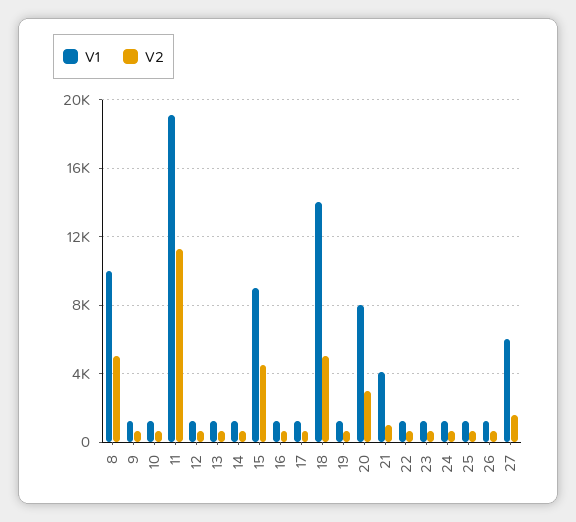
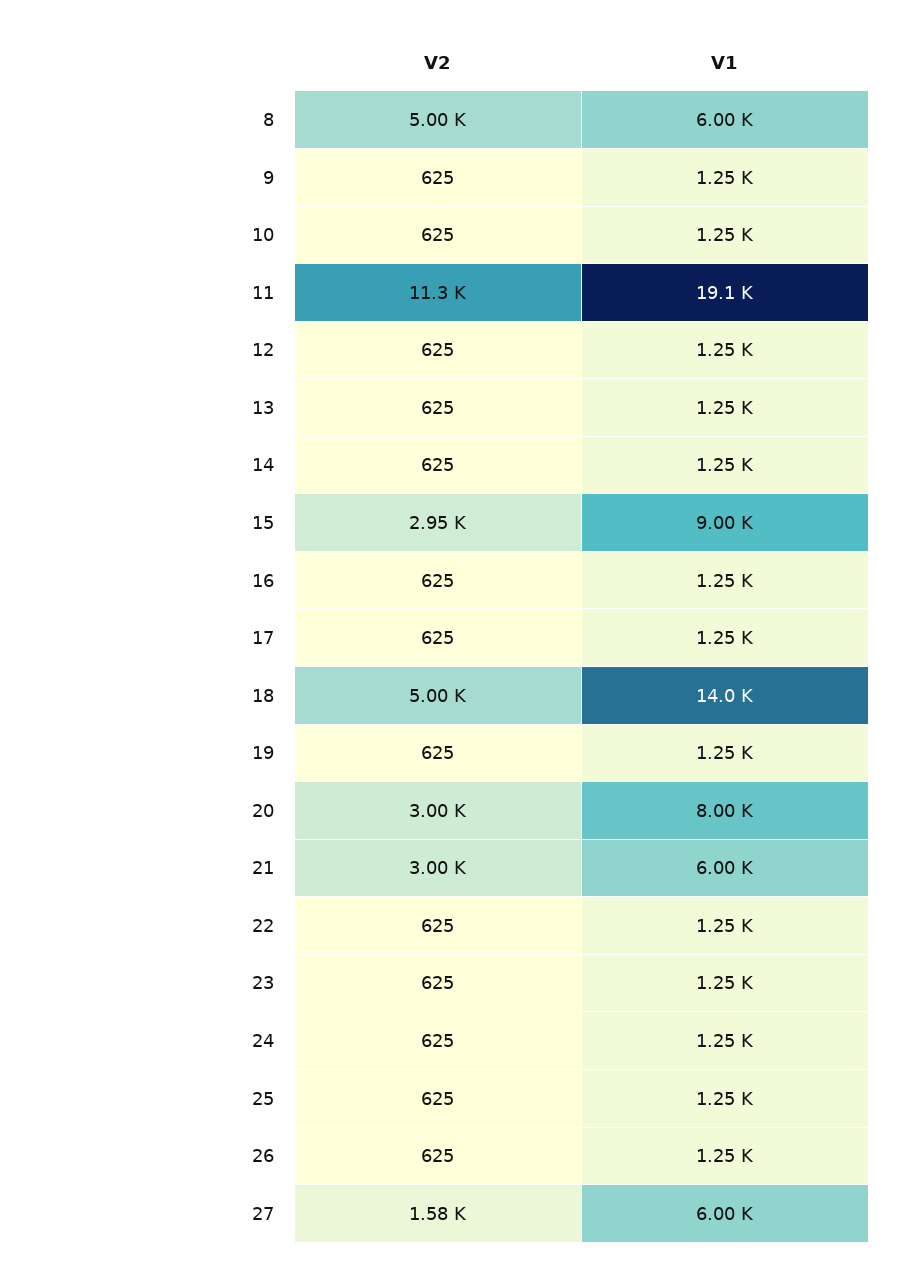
V1, 8: 10000 -> 6000
V2, 15: 4500 -> 2950
V1, 21: 4000 -> 6000
V2, 21: 1000 -> 3000

